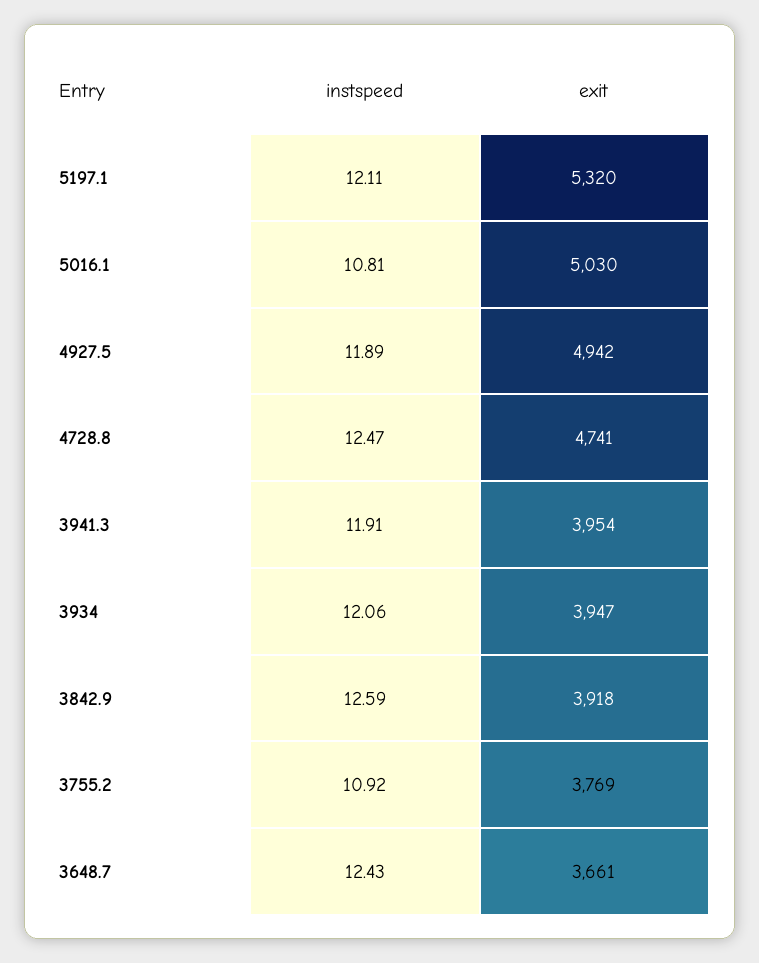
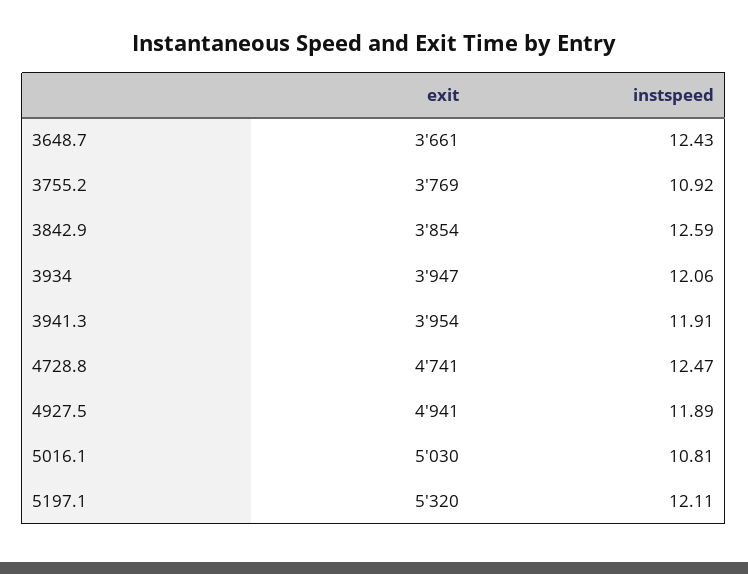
exit, 4927.5: 4942 -> 4941
exit, 3842.9: 3918 -> 3854

